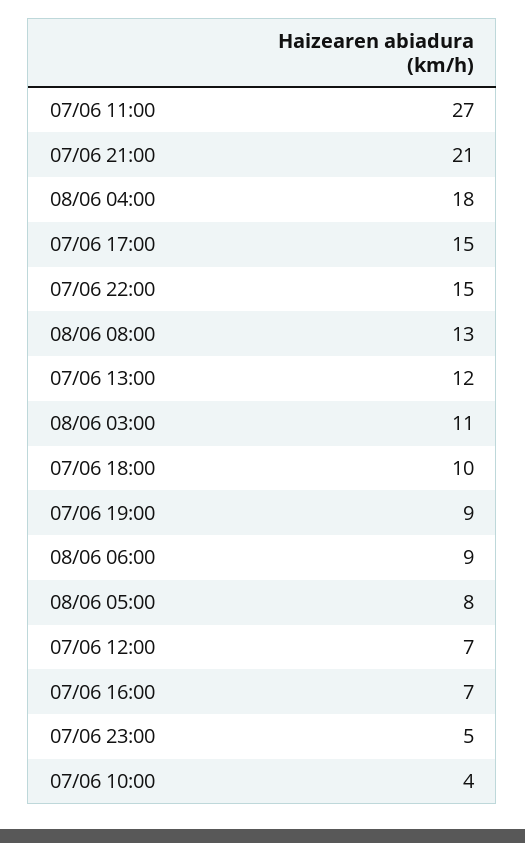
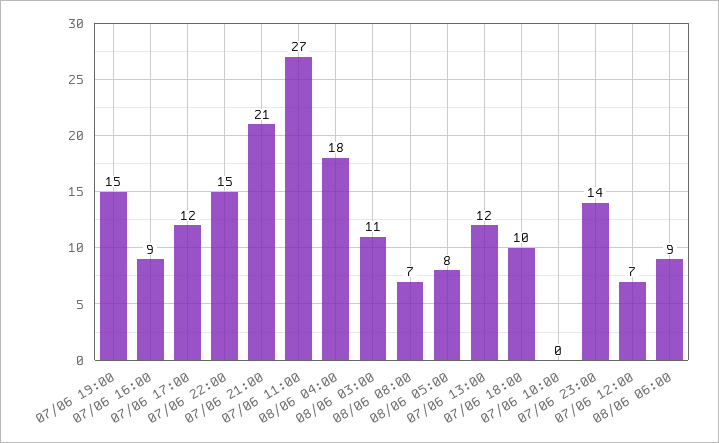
07/06 17:00: 15 -> 12
08/06 08:00: 13 -> 7
07/06 19:00: 9 -> 15
07/06 16:00: 7 -> 9
07/06 23:00: 5 -> 14
07/06 10:00: 4 -> 0

